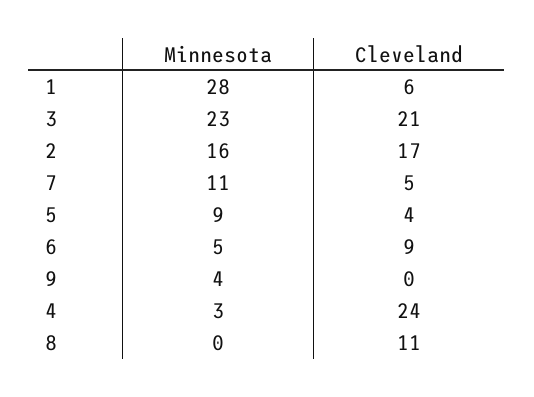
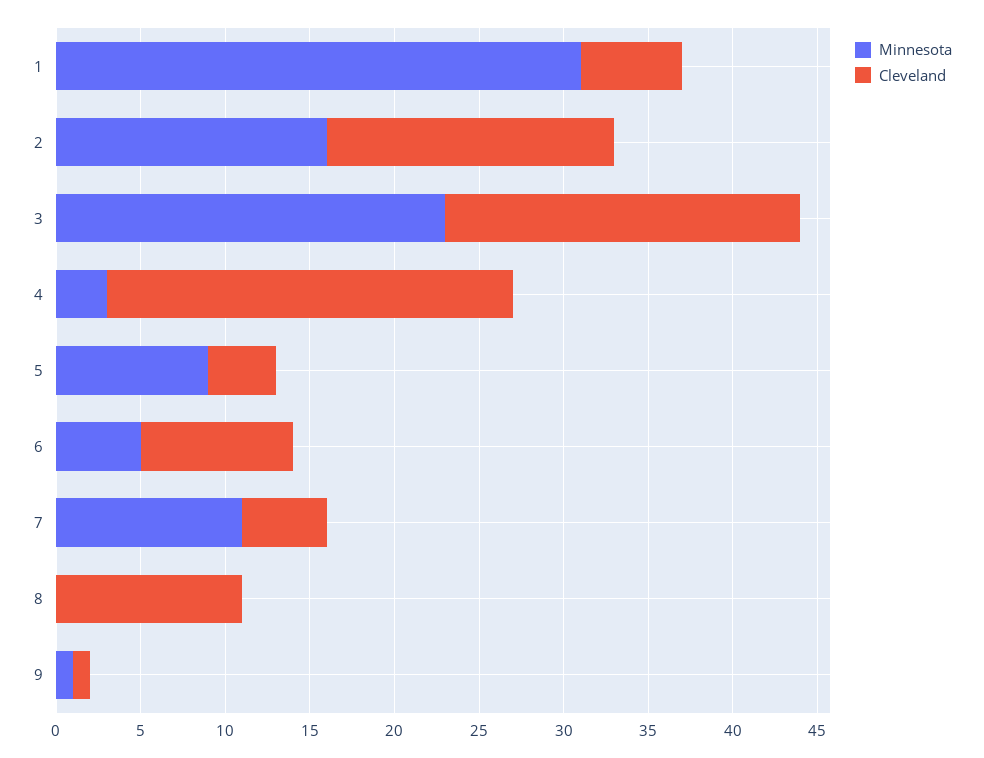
Minnesota, 1: 28 -> 31
Minnesota, 9: 4 -> 1
Cleveland, 9: 0 -> 1

